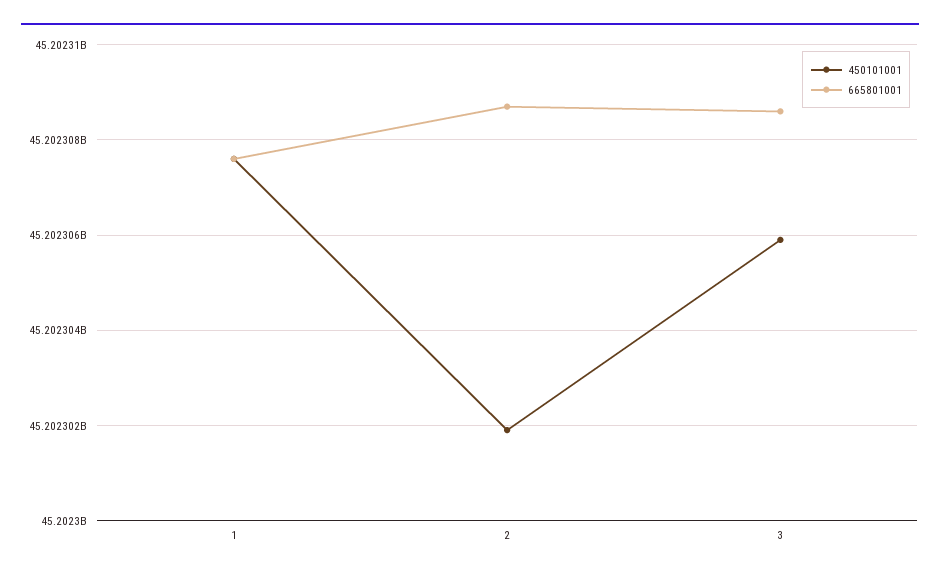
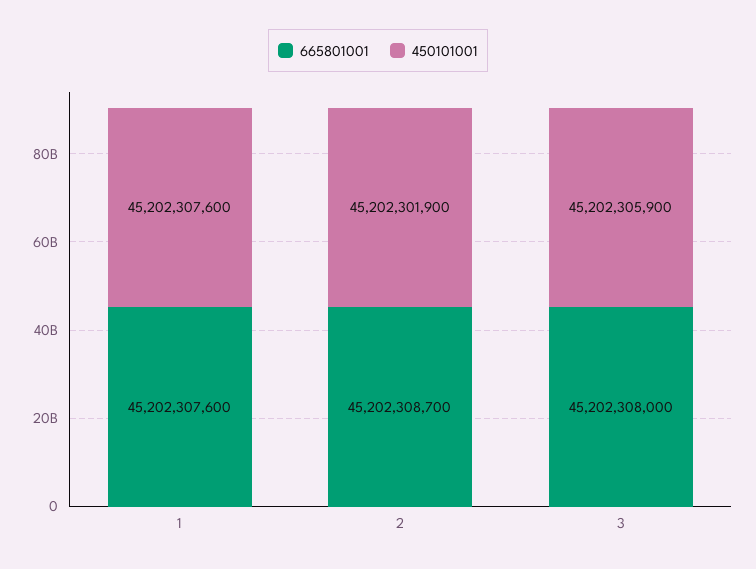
665801001, 3: 45202308600 -> 45202308000

